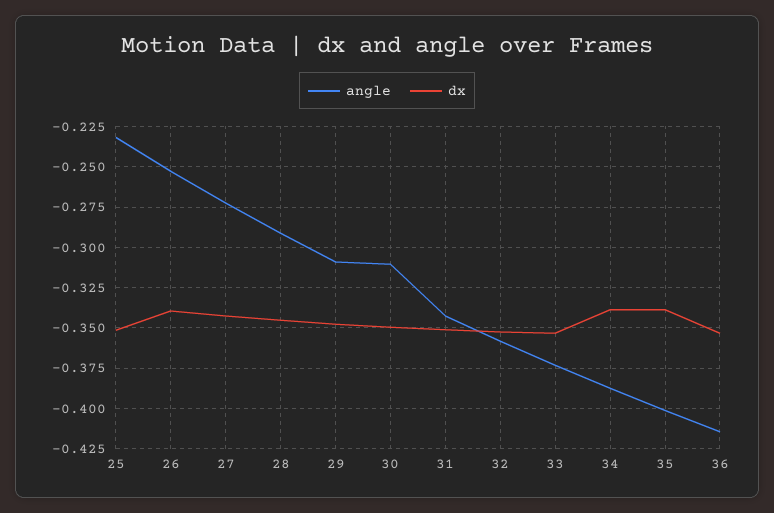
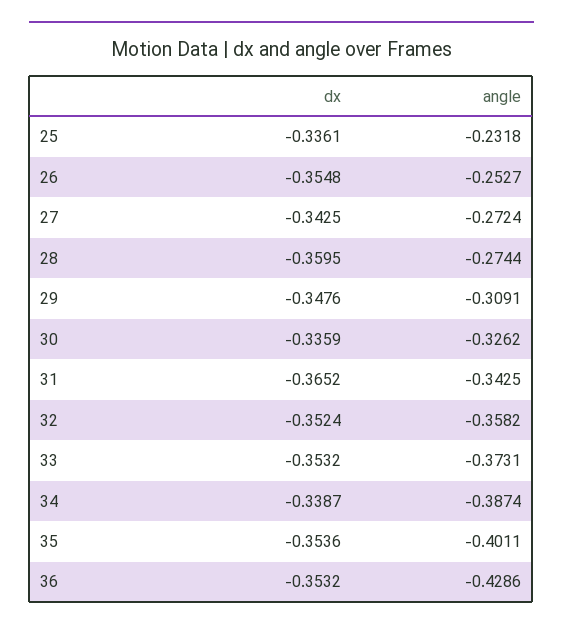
dx, 25: -0.35 -> -0.3361
dx, 26: -0.34 -> -0.3548
angle, 28: -0.29 -> -0.2744
dx, 28: -0.345 -> -0.3595
angle, 30: -0.31 -> -0.3262
dx, 30: -0.35 -> -0.3359
dx, 31: -0.35 -> -0.3652
dx, 35: -0.34 -> -0.3536
angle, 36: -0.415 -> -0.4286

